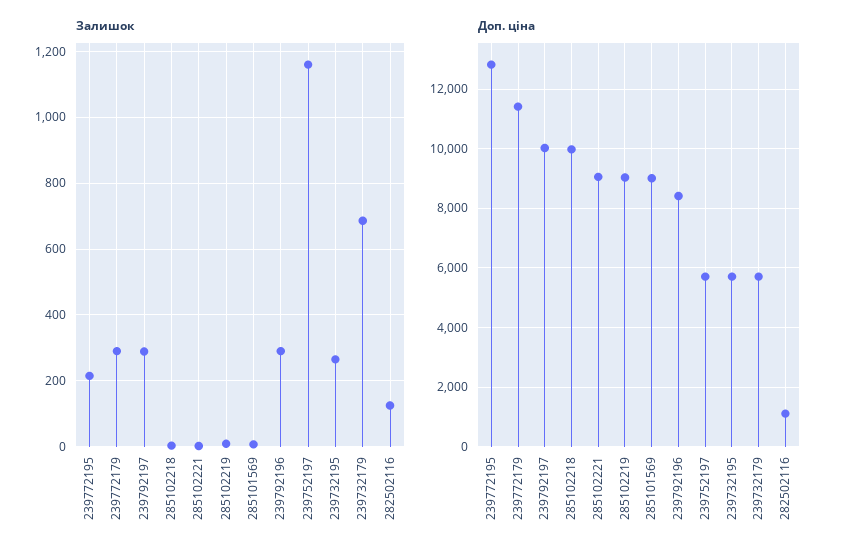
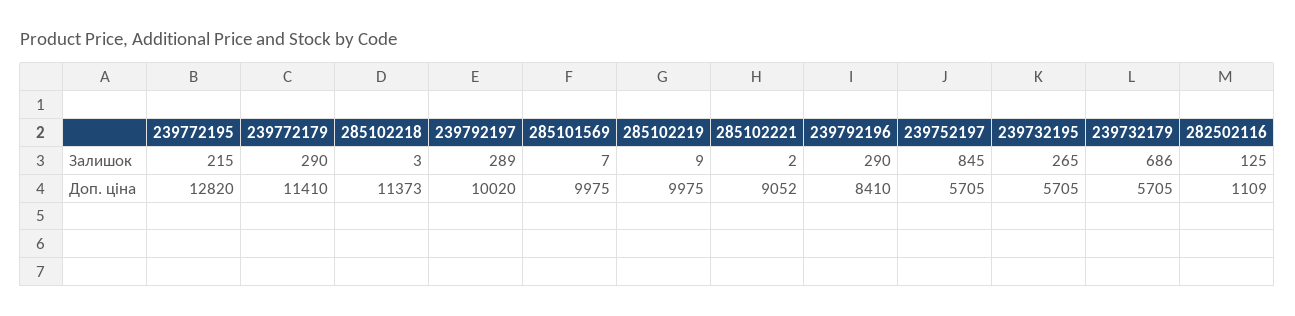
Залишок, 239752197: 1160 -> 845
Доп. ціна, 285102218: 10000 -> 11373
Доп. ціна, 285102219: 9000 -> 9975
Доп. ціна, 285101569: 9000 -> 9975

